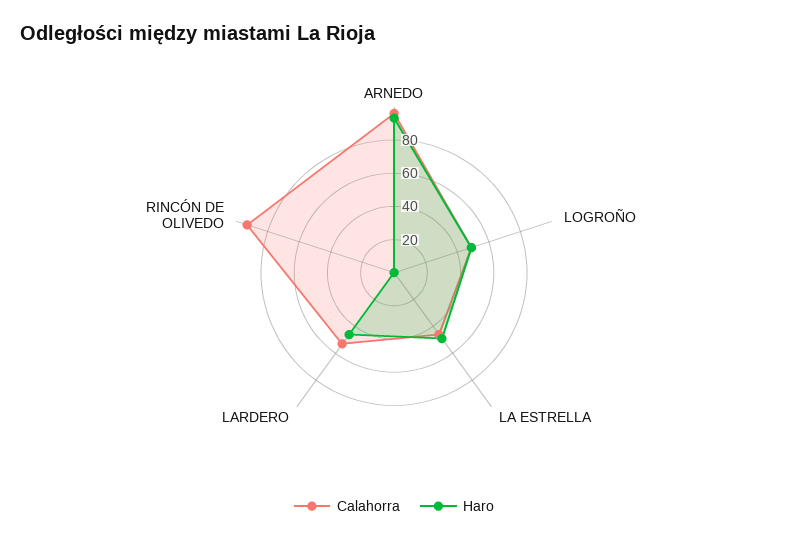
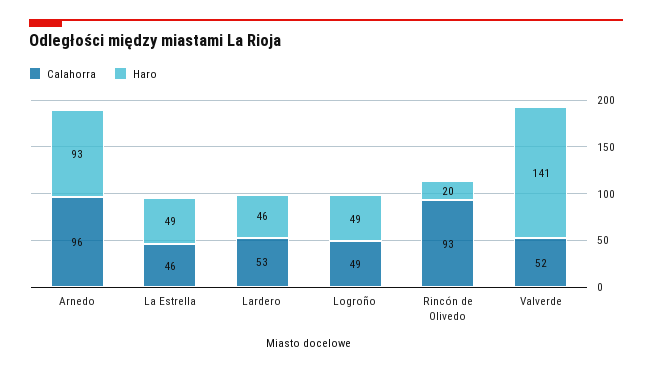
Haro, RINCÓN DE OLIVEDO: 0 -> 20
Calahorra, Valverde: none -> 52
Haro, Valverde: none -> 141

